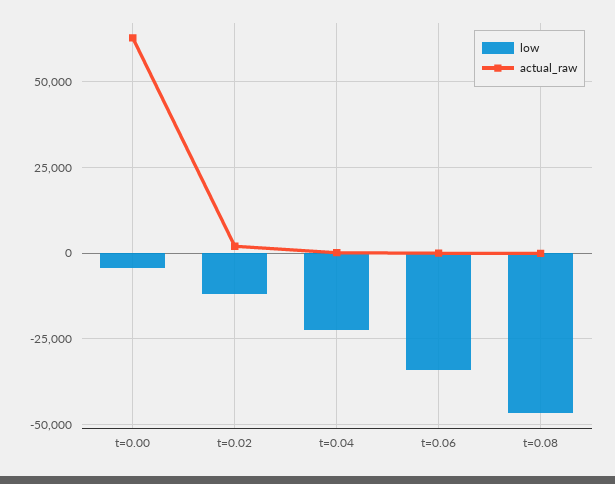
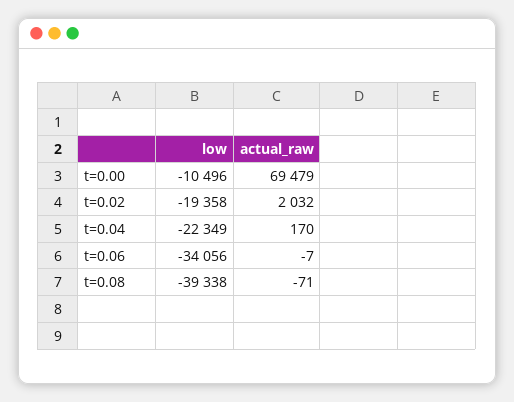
low, t=0.00: -5000 -> -10496
actual_raw, t=0.00: 62500 -> 69479
low, t=0.02: -12500 -> -19358
low, t=0.08: -47500 -> -39338

